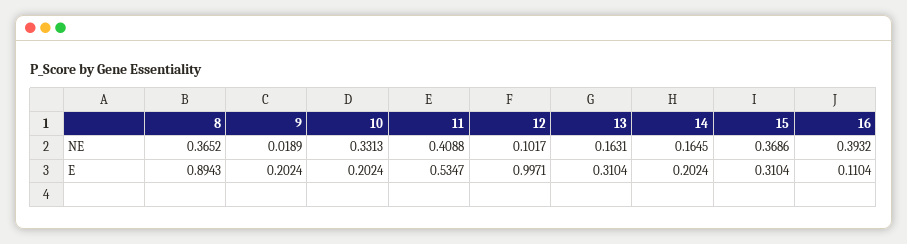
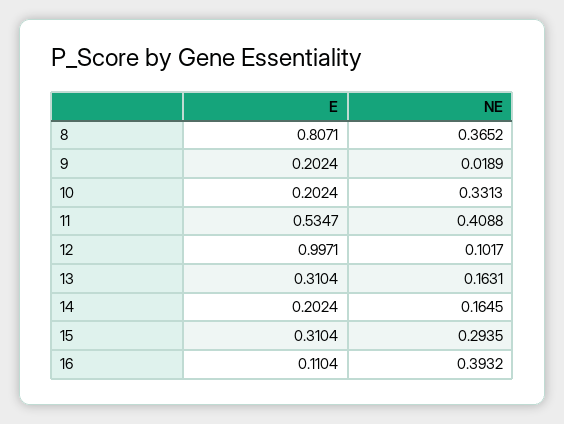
15, NE: 0.3686 -> 0.2935
8, E: 0.8943 -> 0.8071

